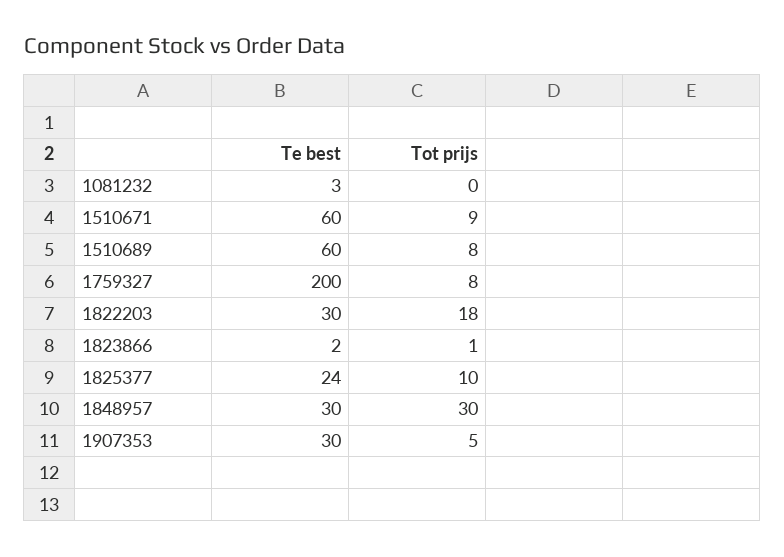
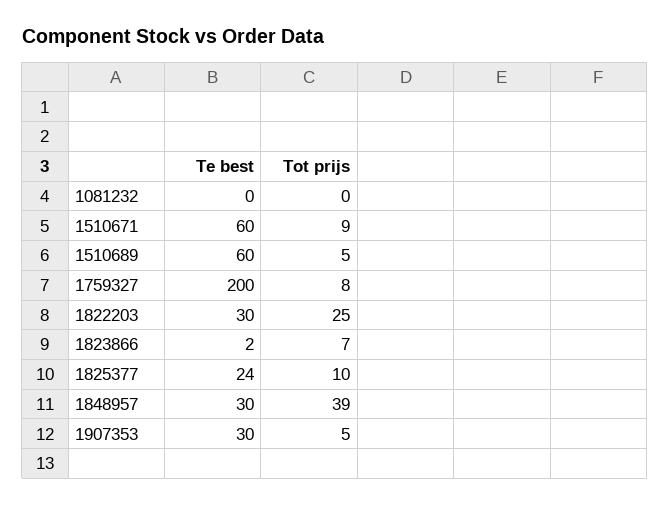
Te best, 1081232: 3 -> 0
Tot prijs, 1510689: 8 -> 5
Tot prijs, 1822203: 18 -> 25
Tot prijs, 1823866: 1 -> 7
Tot prijs, 1848957: 30 -> 39

